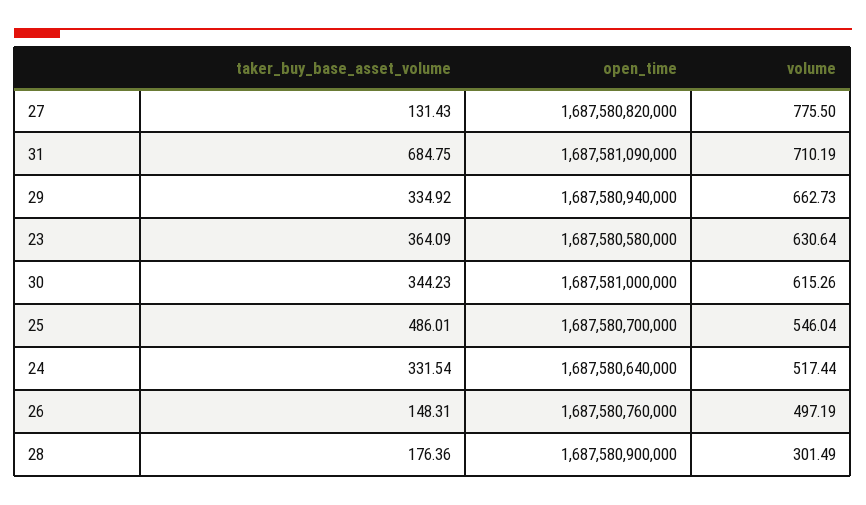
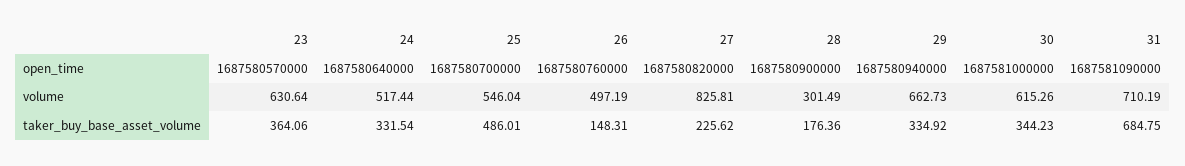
taker_buy_base_asset_volume, 27: 131.43 -> 225.62
volume, 27: 775.5 -> 825.81
taker_buy_base_asset_volume, 23: 364.09 -> 364.06
open_time, 23: 1687580580000 -> 1687580570000

